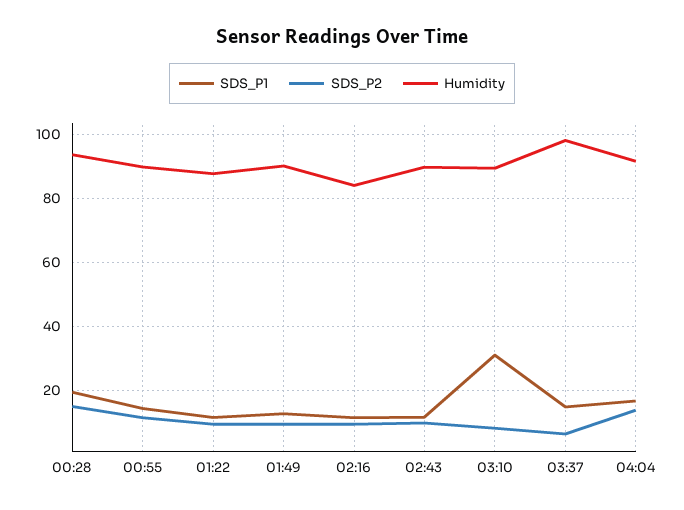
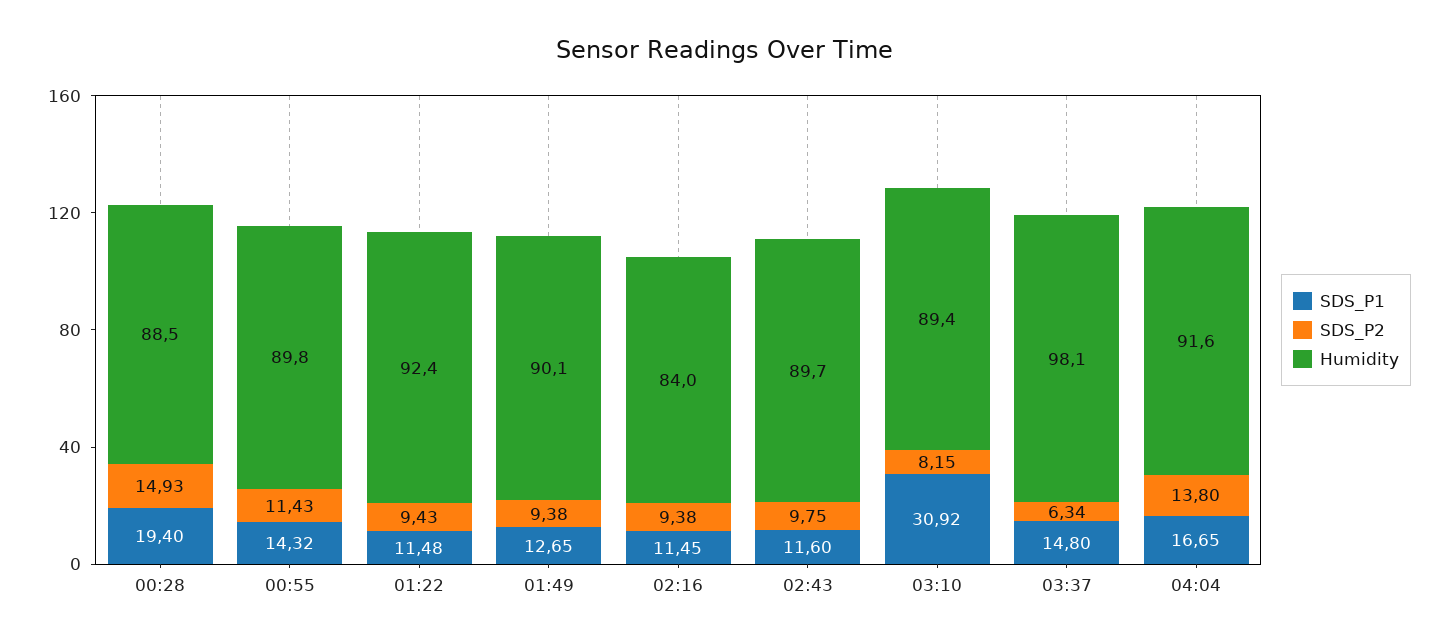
Humidity, 00:28: 94 -> 88.5
Humidity, 01:22: 88 -> 92.4

